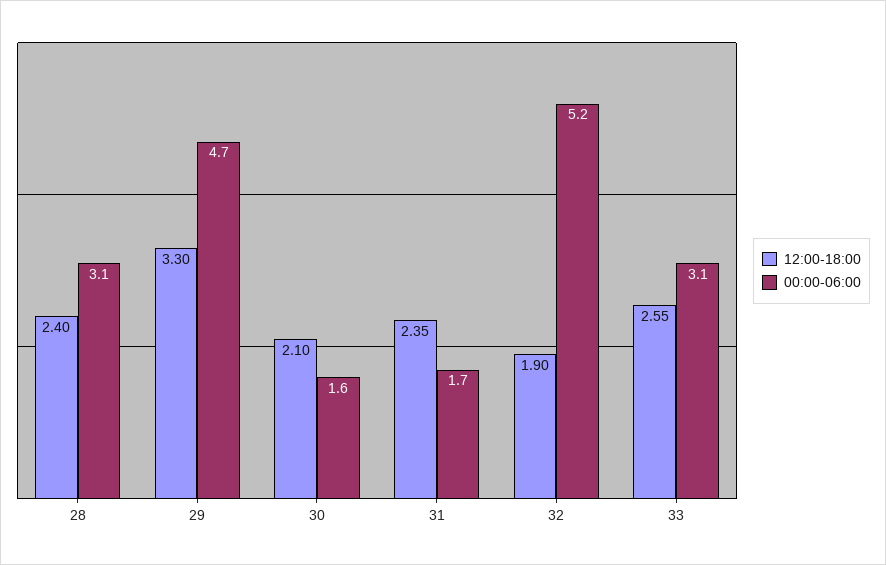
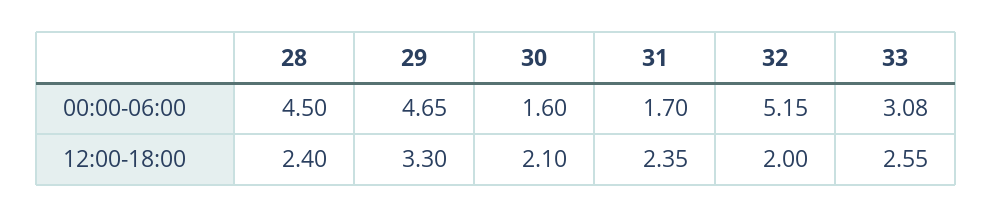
00:00-06:00, 28: 3.1 -> 4.5
12:00-18:00, 32: 1.9 -> 2

